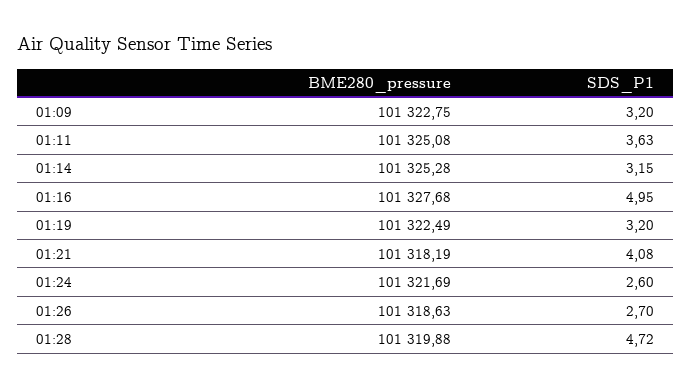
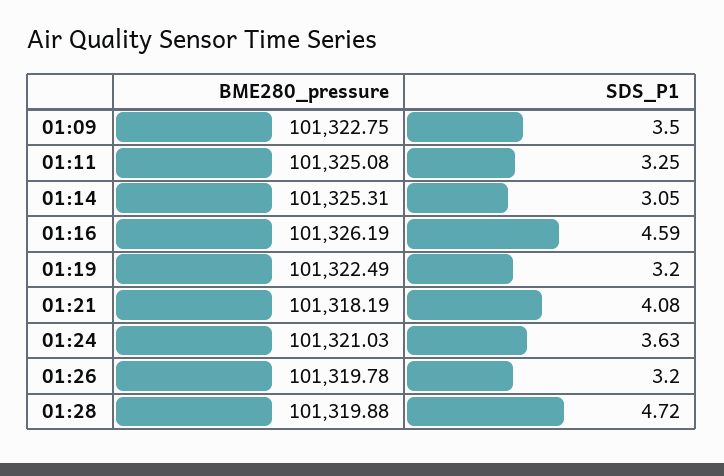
SDS_P1, 01:09: 3.2 -> 3.5
SDS_P1, 01:11: 3.63 -> 3.25
BME280_pressure, 01:14: 101325.28 -> 101325.31
SDS_P1, 01:14: 3.15 -> 3.05
BME280_pressure, 01:16: 101327.68 -> 101326.19
SDS_P1, 01:16: 4.95 -> 4.59
BME280_pressure, 01:24: 101321.69 -> 101321.03
SDS_P1, 01:24: 2.6 -> 3.63
BME280_pressure, 01:26: 101318.63 -> 101319.78
SDS_P1, 01:26: 2.7 -> 3.2

